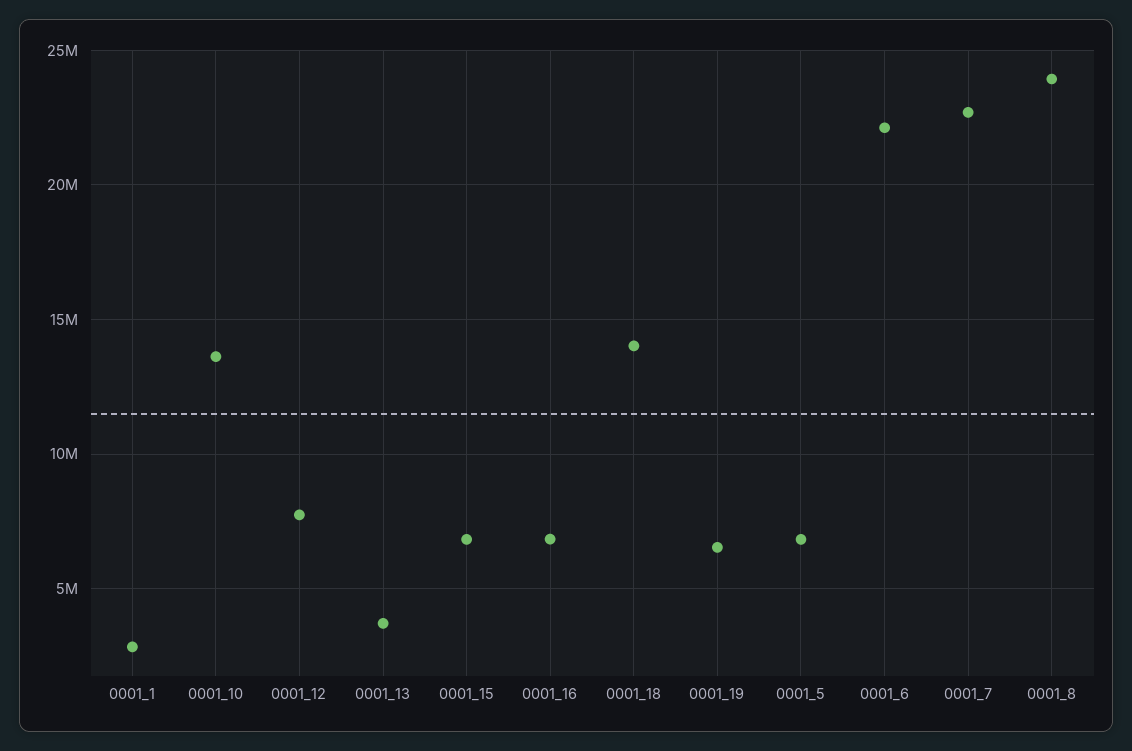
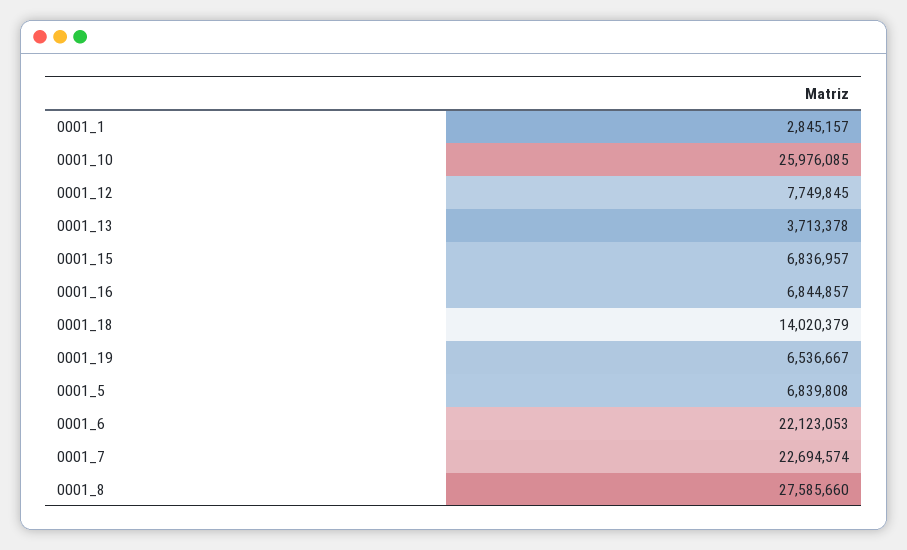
0001_10: 13500000 -> 25976085
0001_8: 24000000 -> 27585660

